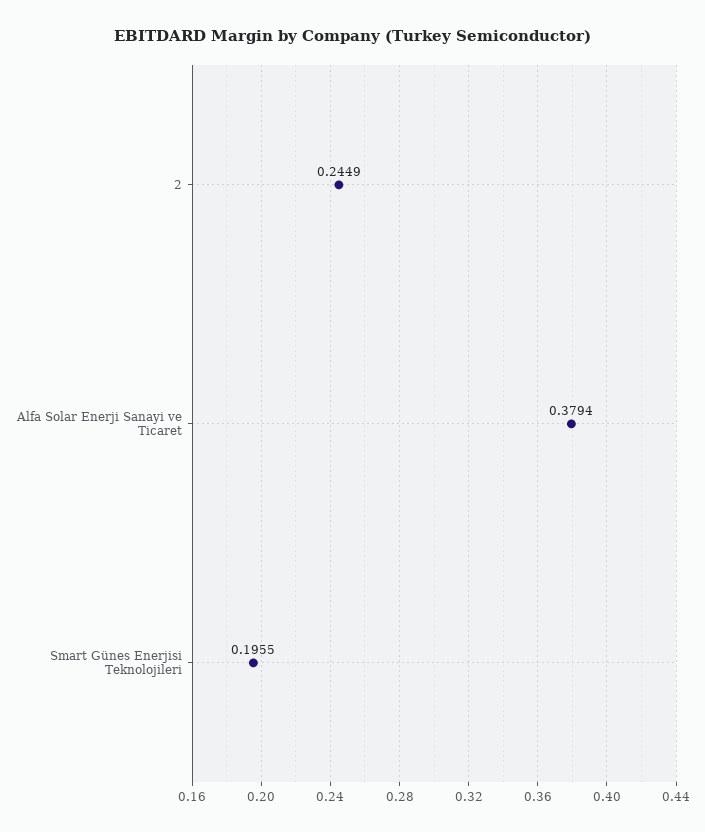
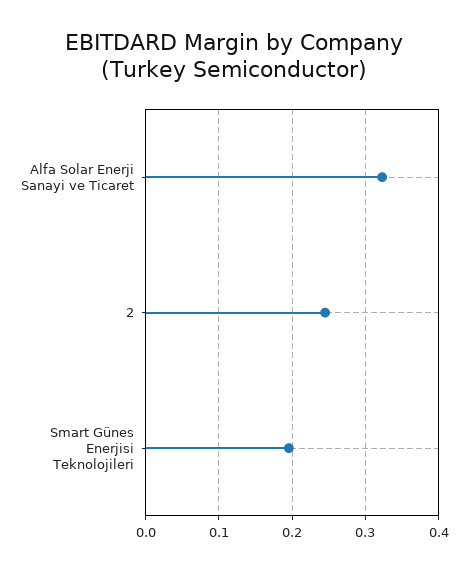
Alfa Solar Enerji Sanayi ve Ticaret: 0.3794 -> 0.32

